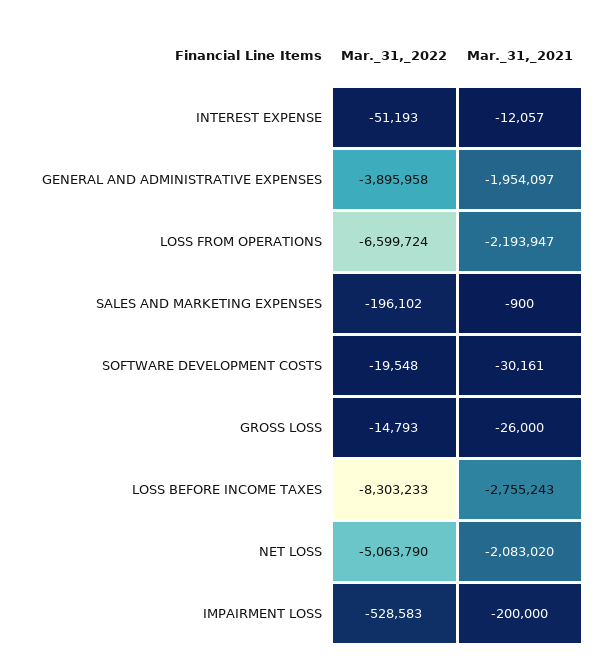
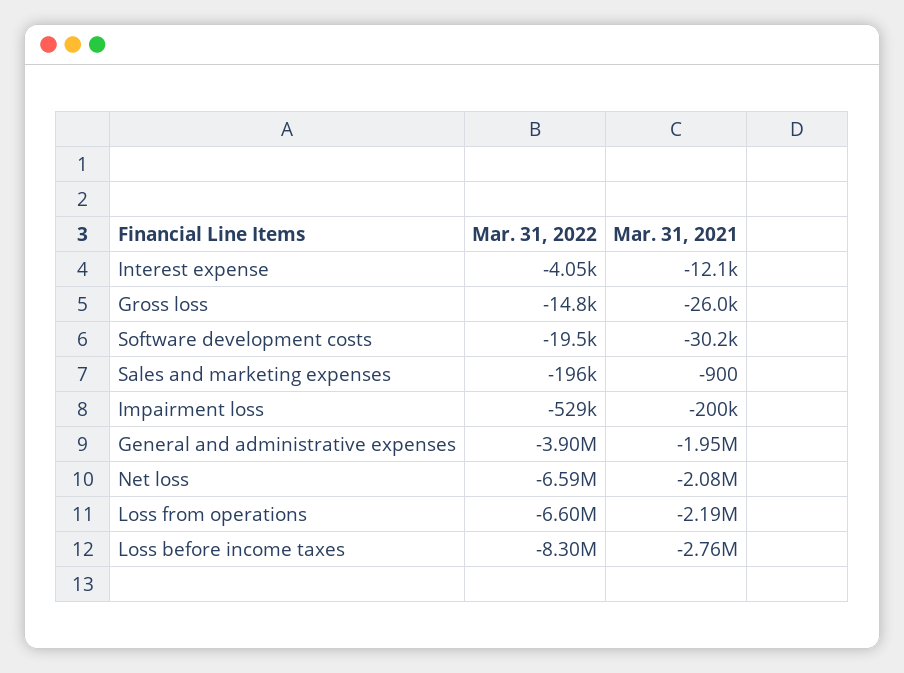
Mar._31,_2022, INTEREST EXPENSE: -51193 -> -4050
Mar._31,_2022, NET LOSS: -5063790 -> -6590000

